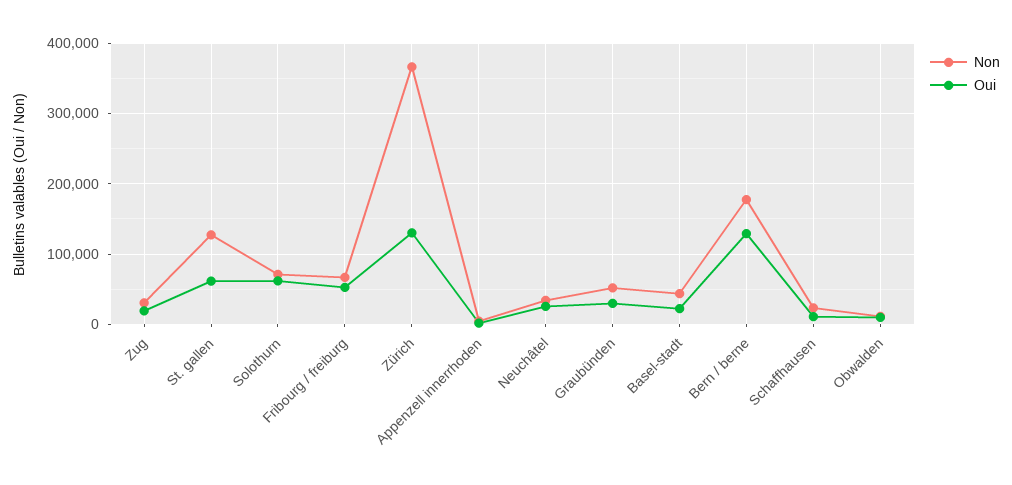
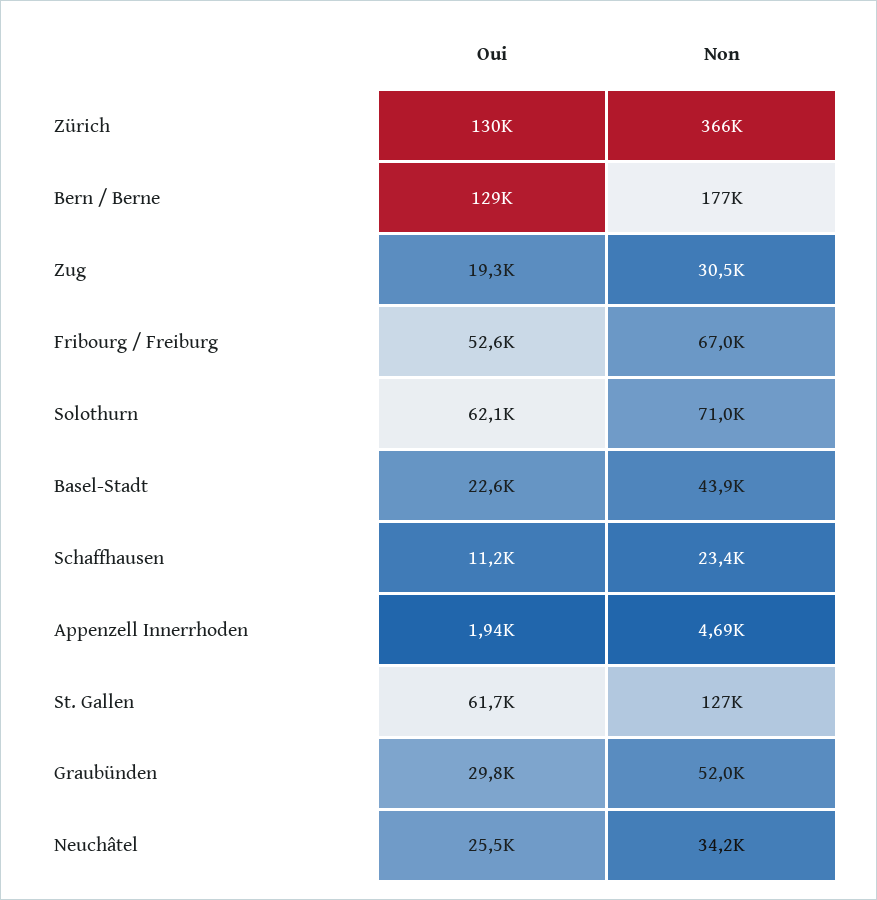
Non, Obwalden: 10000 -> none
Oui, Obwalden: 10000 -> none

